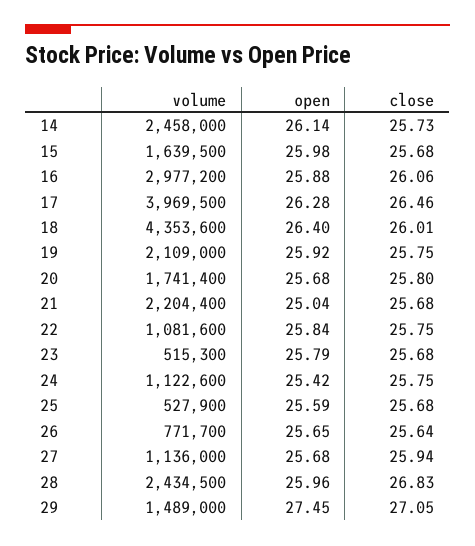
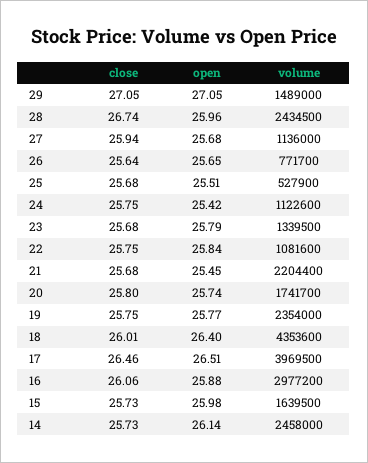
close, 15: 25.68 -> 25.73
open, 17: 26.28 -> 26.51
volume, 19: 2109000 -> 2354000
open, 19: 25.92 -> 25.77
volume, 20: 1741400 -> 1741700
open, 20: 25.68 -> 25.74
open, 21: 25.04 -> 25.45
volume, 23: 515300 -> 1339500
open, 25: 25.59 -> 25.51
close, 28: 26.83 -> 26.74
open, 29: 27.45 -> 27.05

